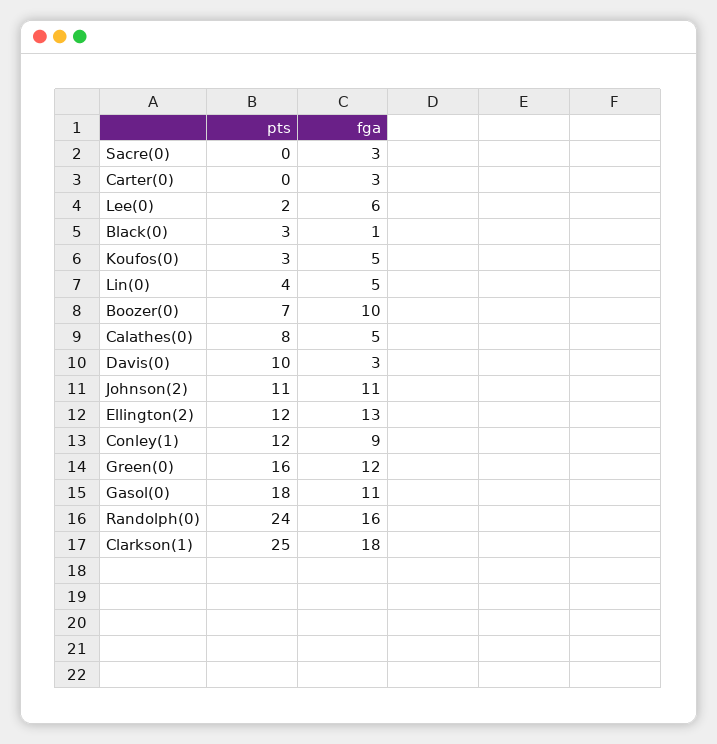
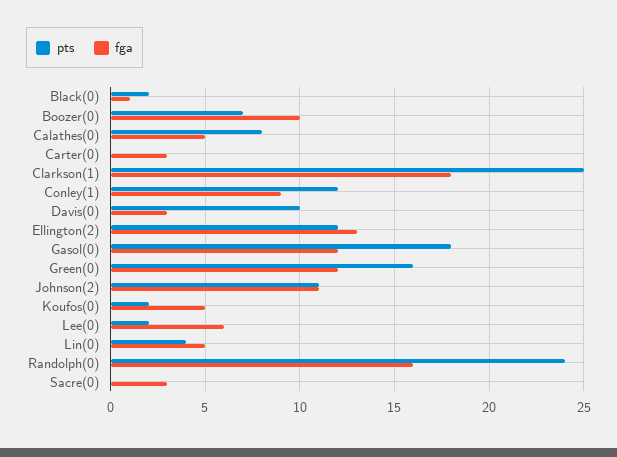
pts, Black(0): 3 -> 2
pts, Koufos(0): 3 -> 2
fga, Gasol(0): 11 -> 12

